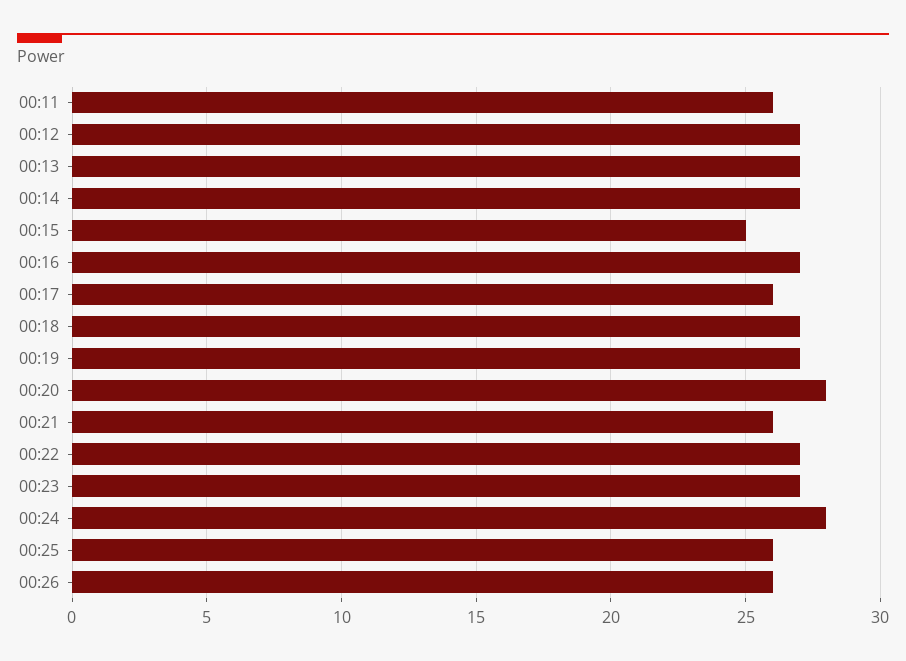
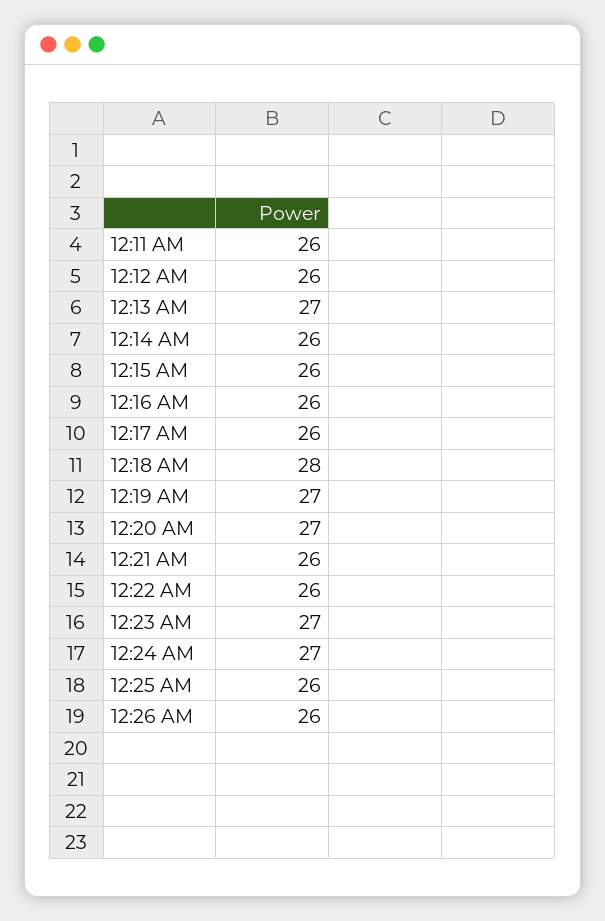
00:12: 27 -> 26
00:14: 27 -> 26
00:15: 25 -> 26
00:16: 27 -> 26
00:18: 27 -> 28
00:20: 28 -> 27
00:22: 27 -> 26
00:24: 28 -> 27

